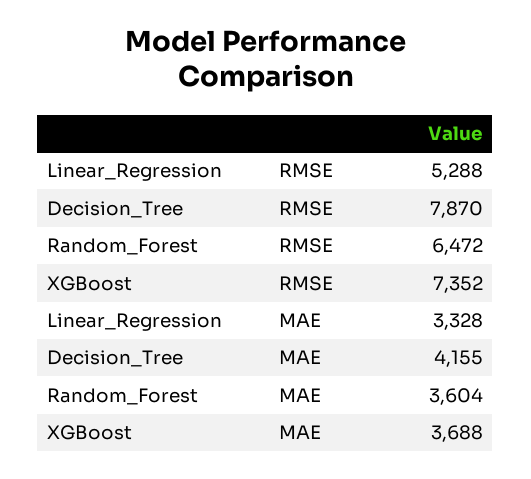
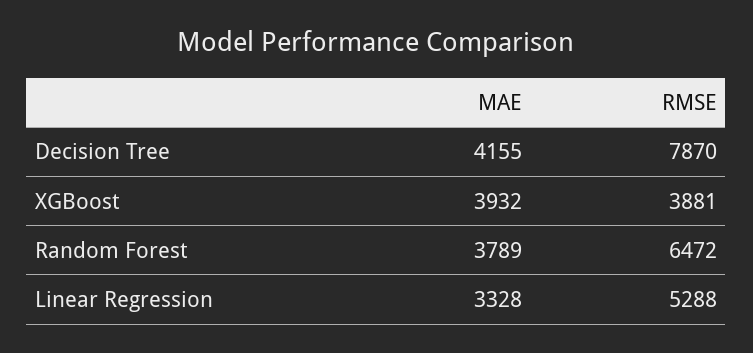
XGBoost, RMSE: 7352 -> 3881
Random_Forest, MAE: 3604 -> 3789
XGBoost, MAE: 3688 -> 3932

